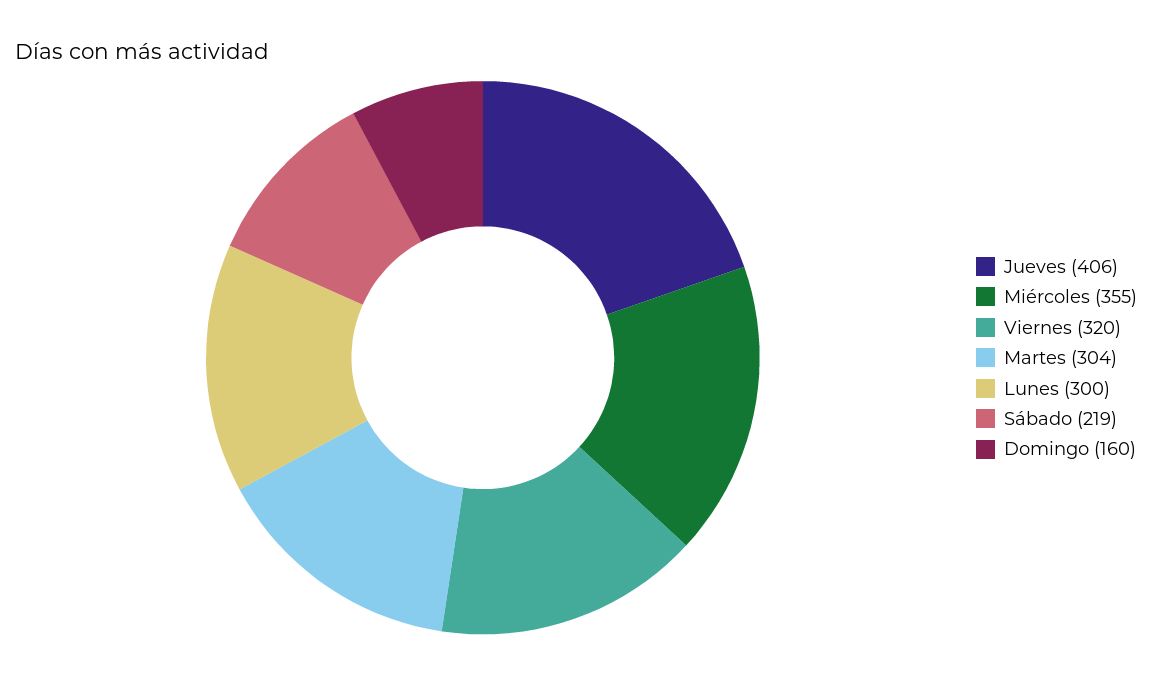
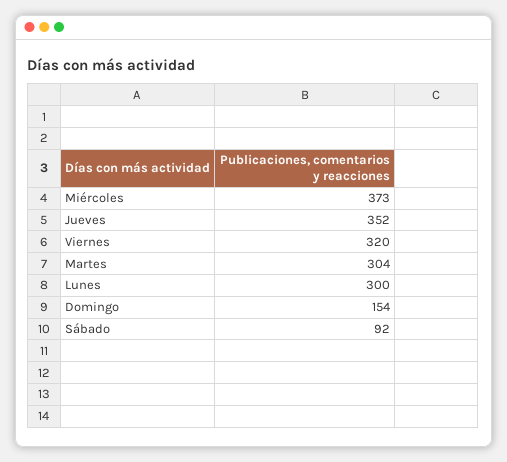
Jueves: 406 -> 352
Miércoles: 355 -> 373
Sábado: 219 -> 92
Domingo: 160 -> 154

